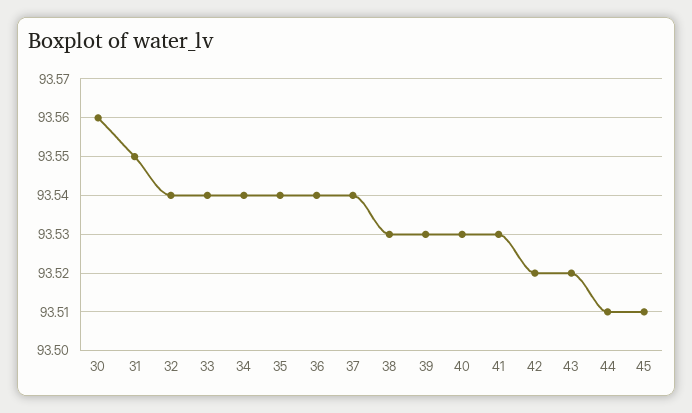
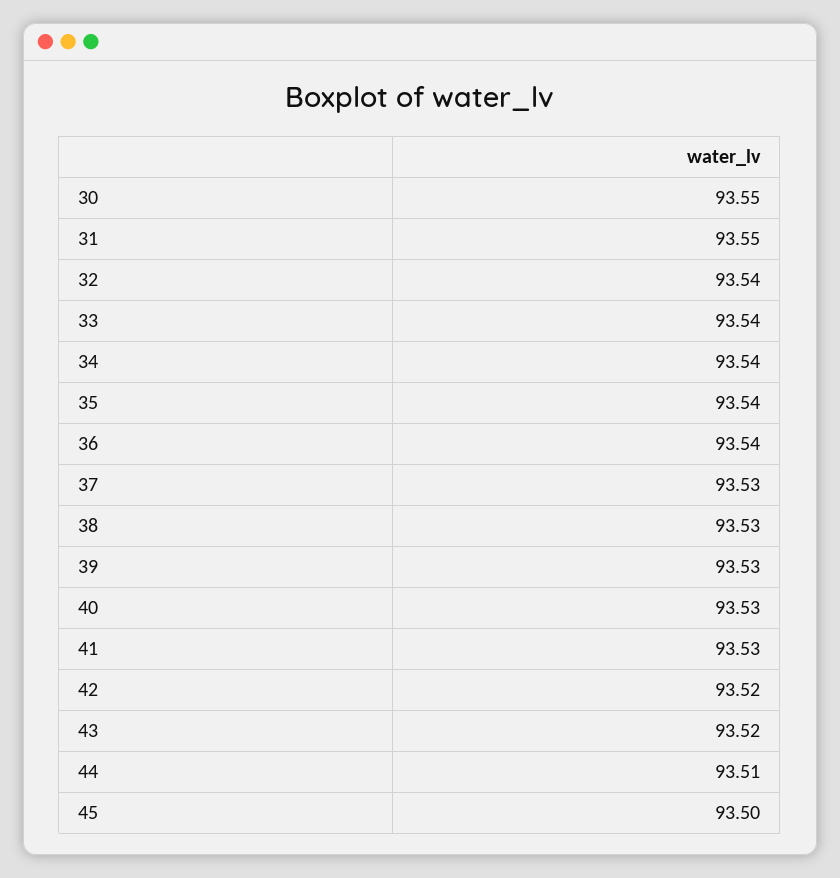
30: 93.56 -> 93.55
37: 93.54 -> 93.53
45: 93.51 -> 93.5

